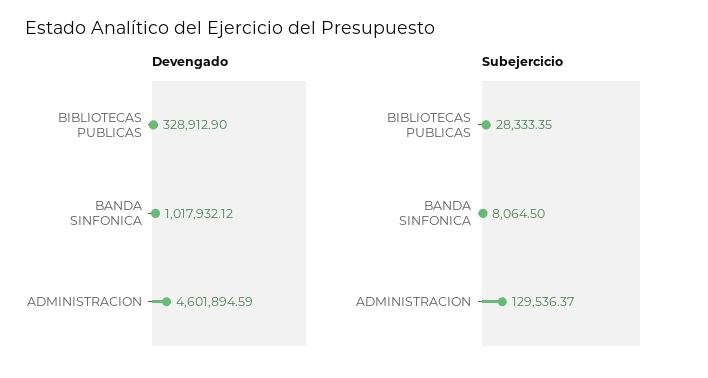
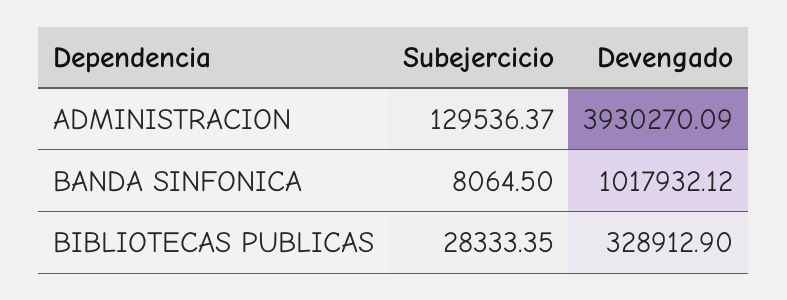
Devengado, ADMINISTRACION: 4601894.59 -> 3930270.09

